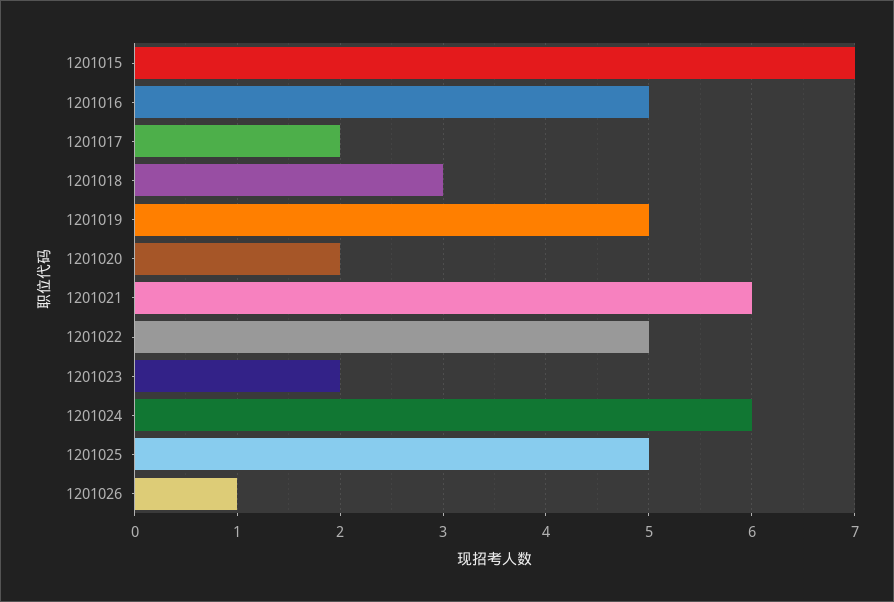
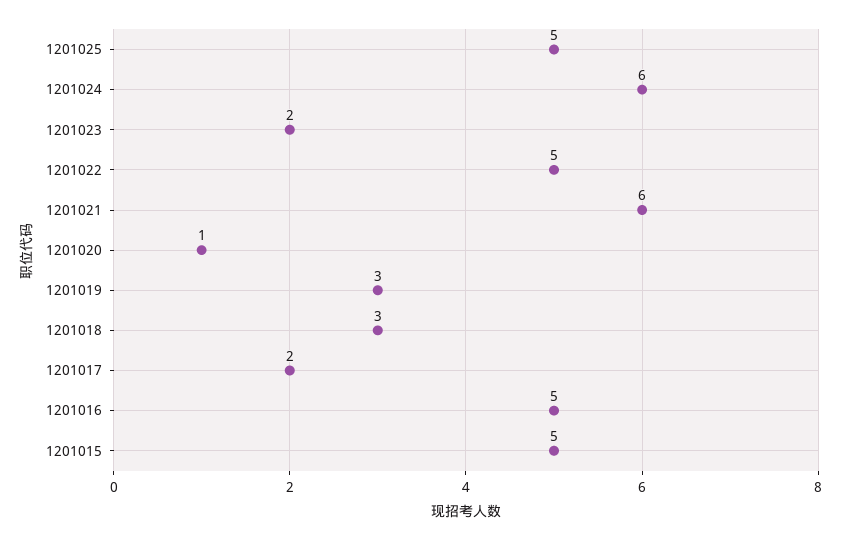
1201015: 7 -> 5
1201019: 5 -> 3
1201020: 2 -> 1
1201026: 1 -> none

